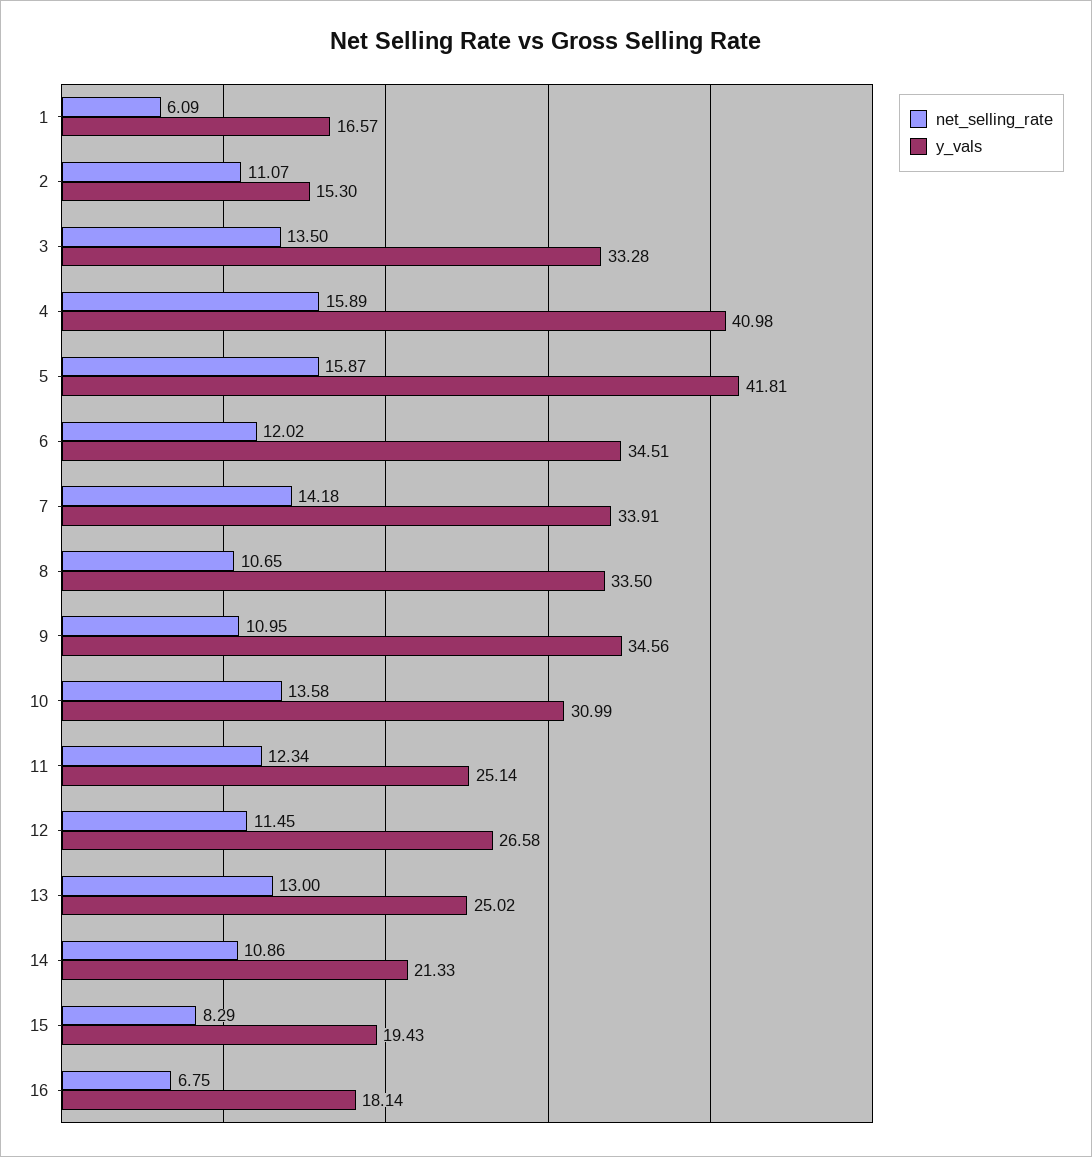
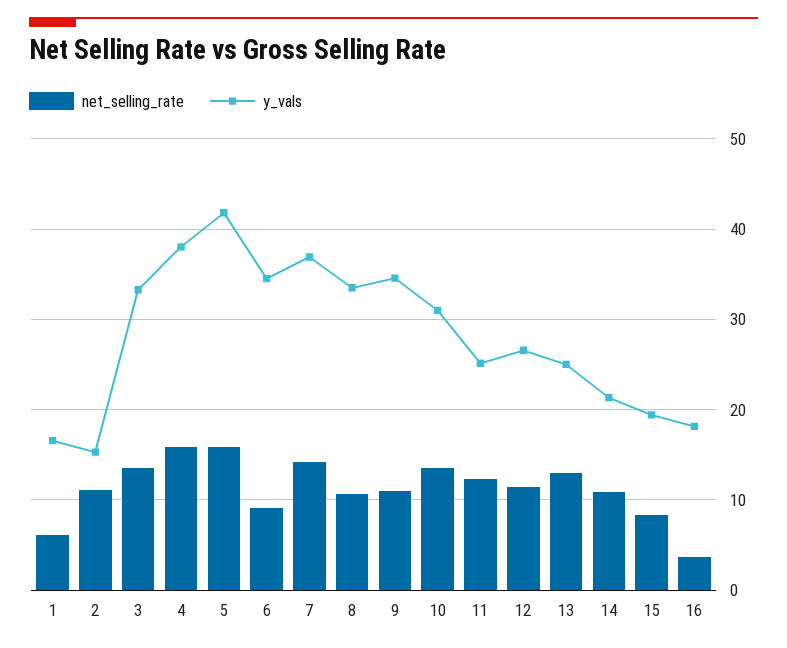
y_vals, 4: 40.98 -> 38
net_selling_rate, 6: 12.02 -> 9
y_vals, 7: 33.91 -> 37
net_selling_rate, 16: 6.75 -> 4

